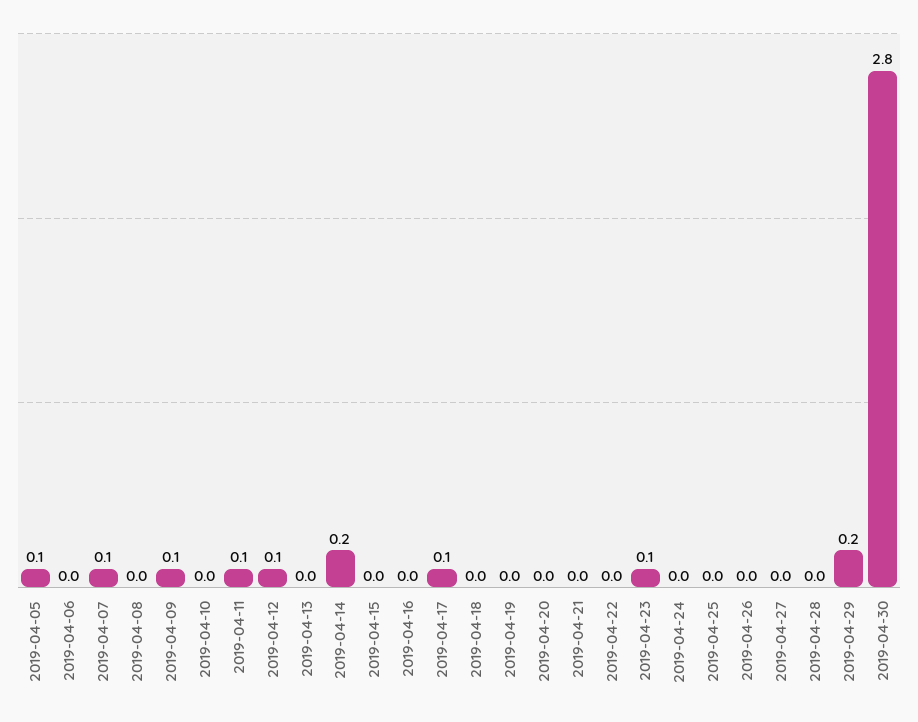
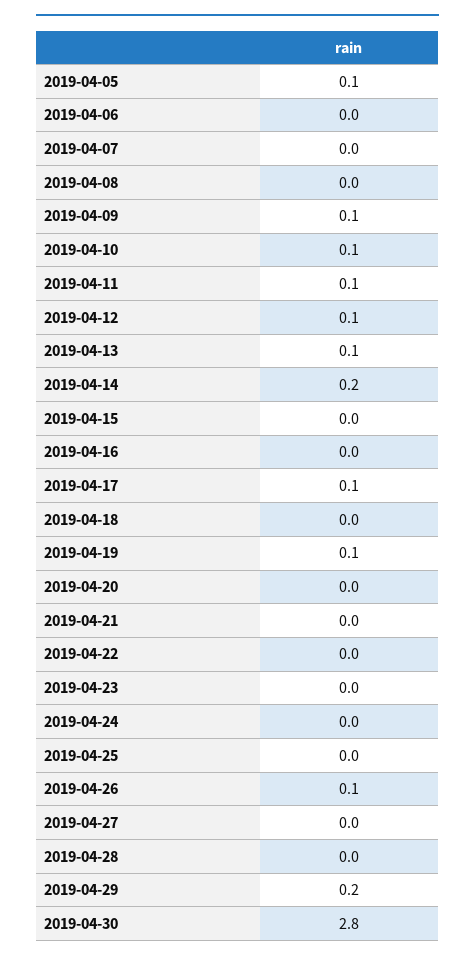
2019-04-07: 0.1 -> 0
2019-04-10: 0 -> 0.1
2019-04-13: 0 -> 0.1
2019-04-19: 0 -> 0.1
2019-04-23: 0.1 -> 0
2019-04-26: 0 -> 0.1

